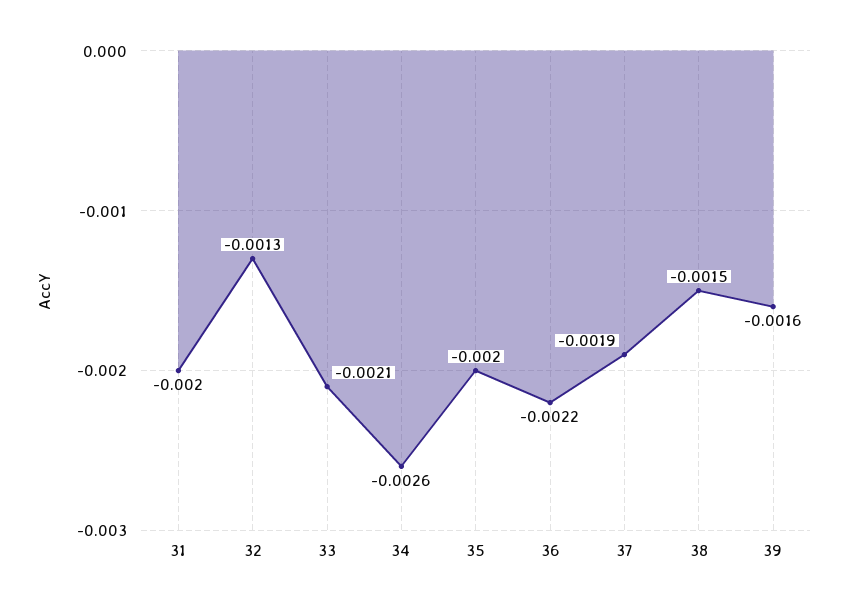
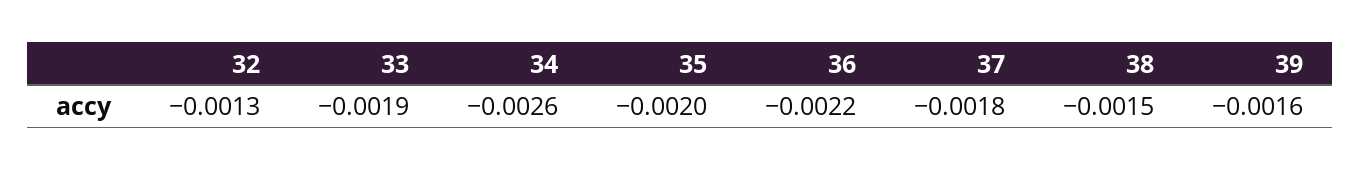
31: -0.002 -> none
33: -0.0021 -> -0.0019
37: -0.0019 -> -0.0018

